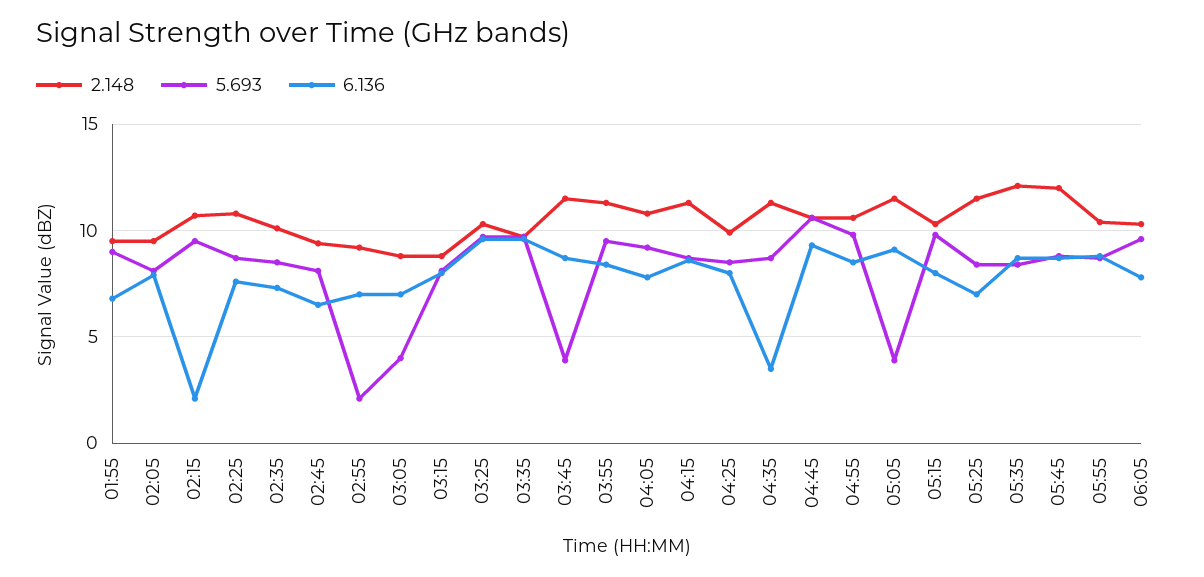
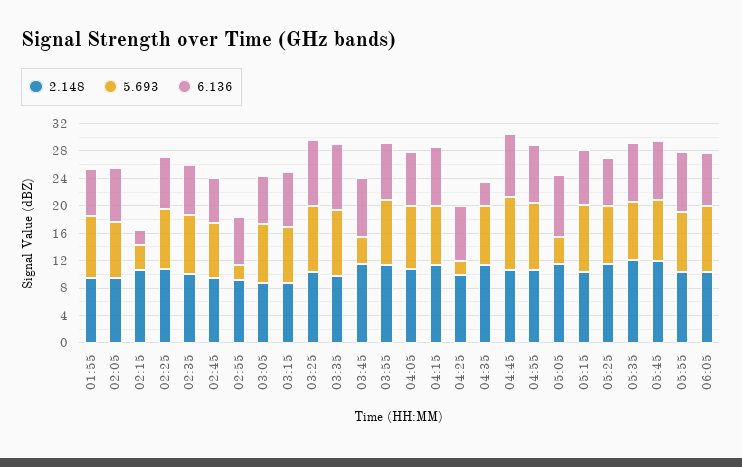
5.693, 02:15: 9.5 -> 4
5.693, 03:05: 4 -> 8
5.693, 04:25: 8.5 -> 2

